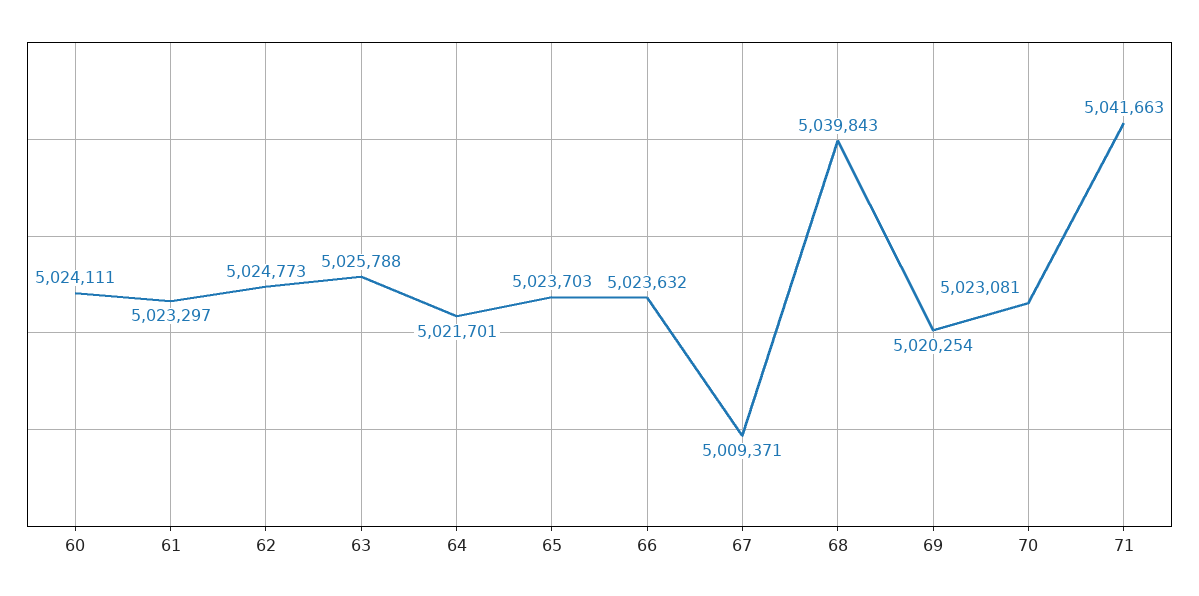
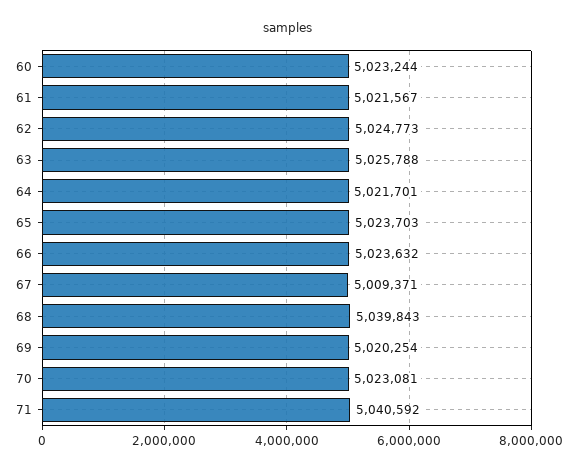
60: 5024111 -> 5023244
61: 5023297 -> 5021567
71: 5041663 -> 5040592

